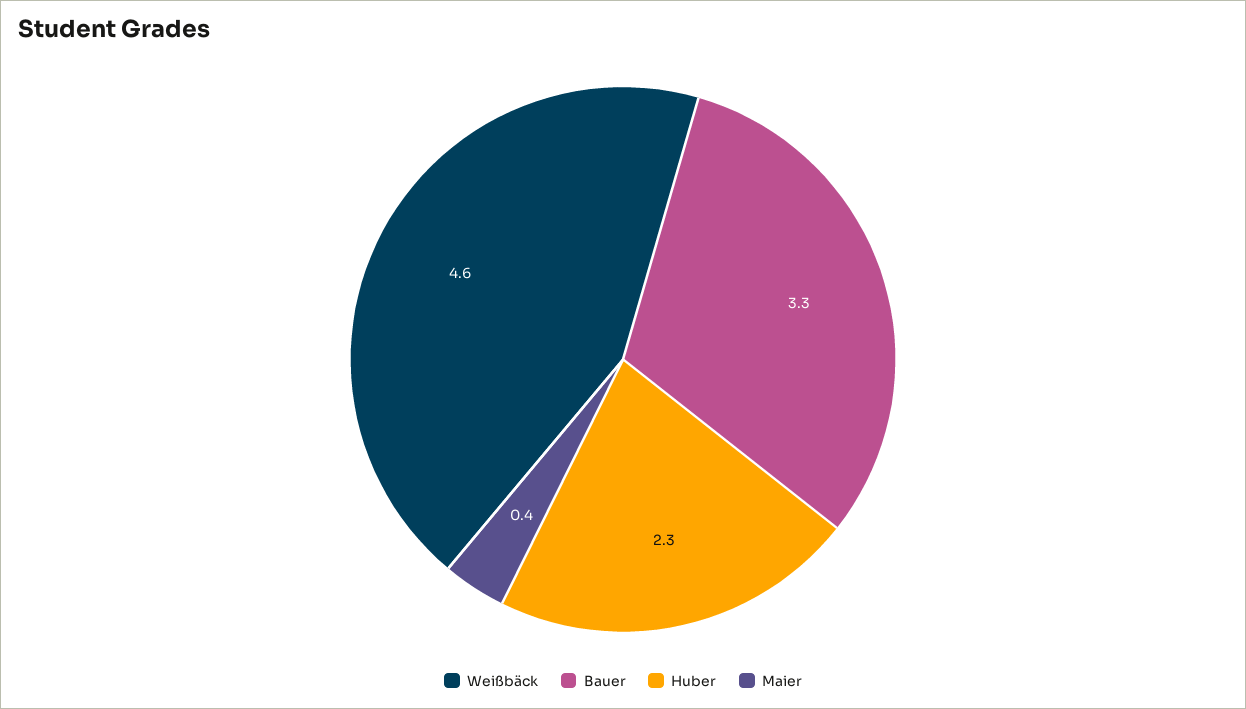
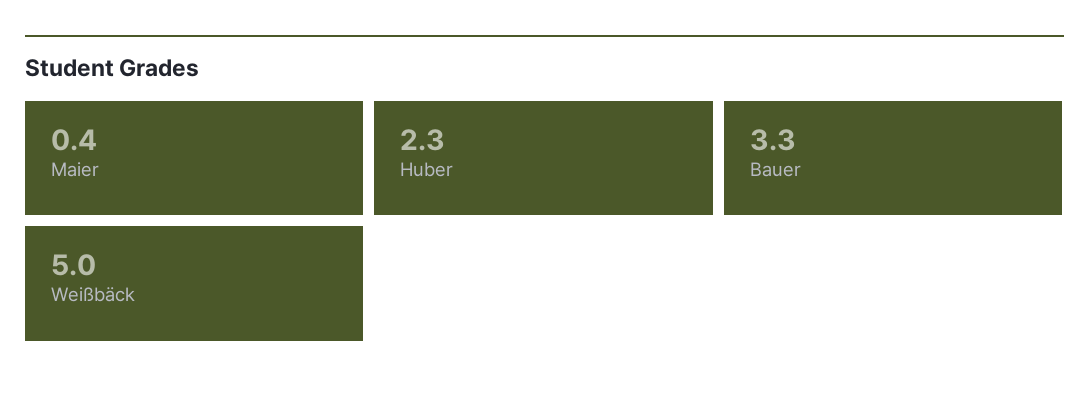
Weißbäck: 4.6 -> 5

